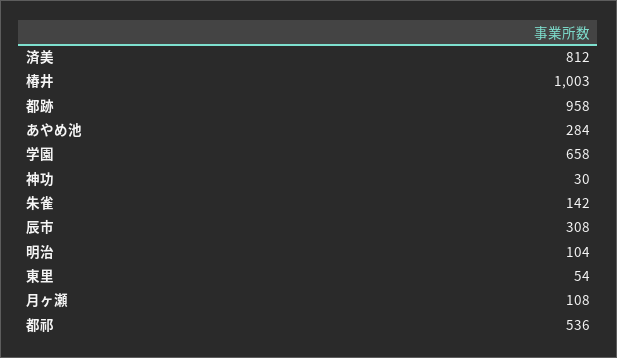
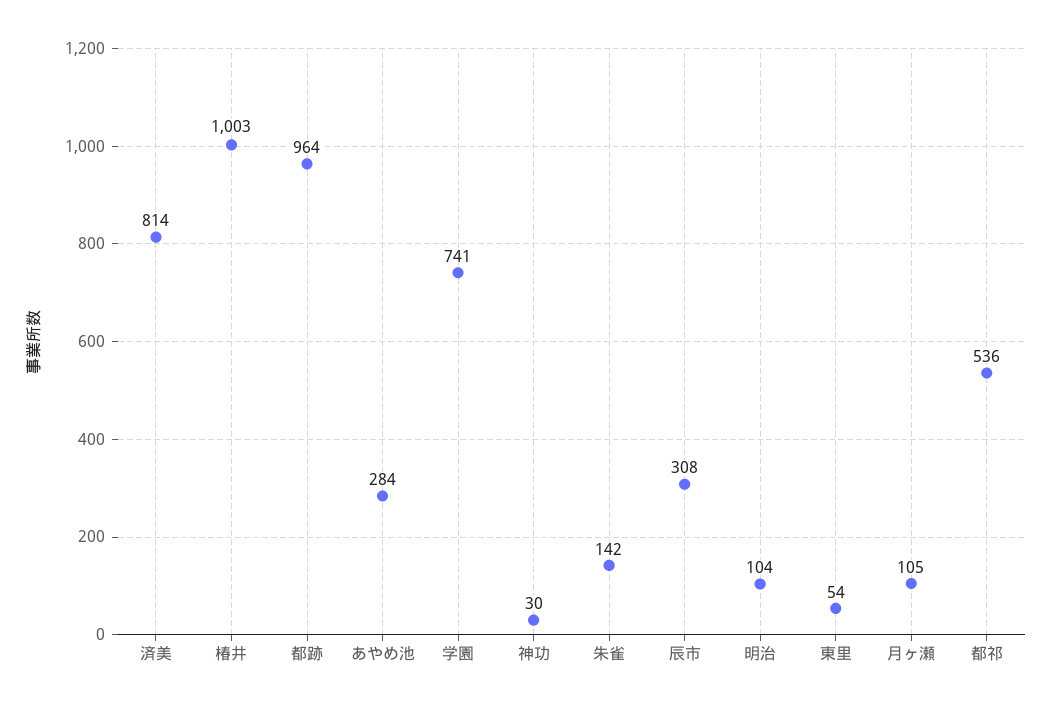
済美: 812 -> 814
都跡: 958 -> 964
学園: 658 -> 741
月ヶ瀬: 108 -> 105

